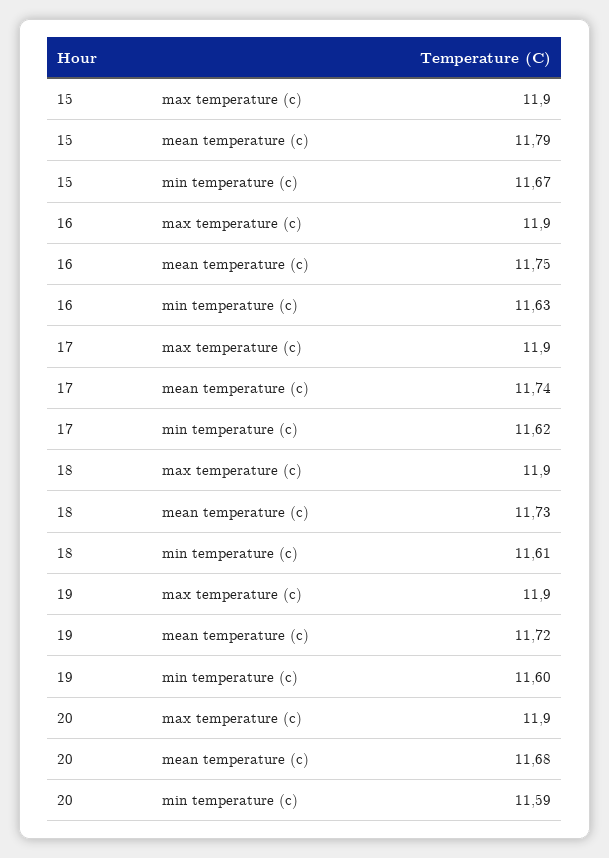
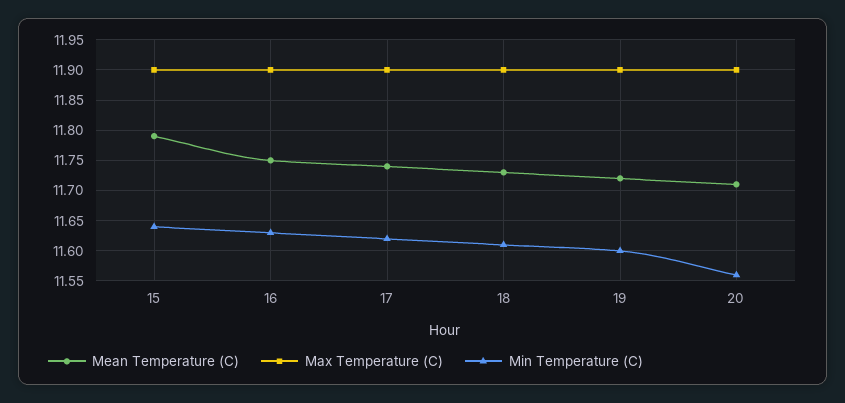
min temperature (c), 15: 11.67 -> 11.64
mean temperature (c), 20: 11.68 -> 11.71
min temperature (c), 20: 11.59 -> 11.56

